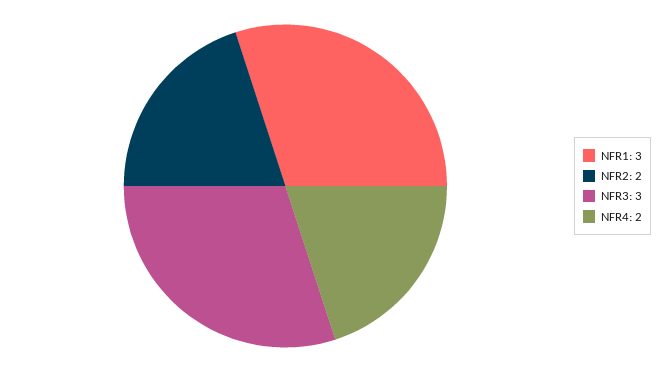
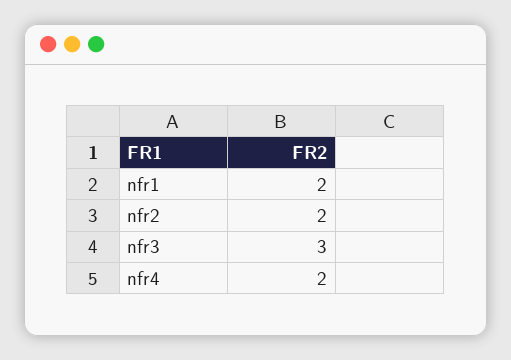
NFR1: 3 -> 2

